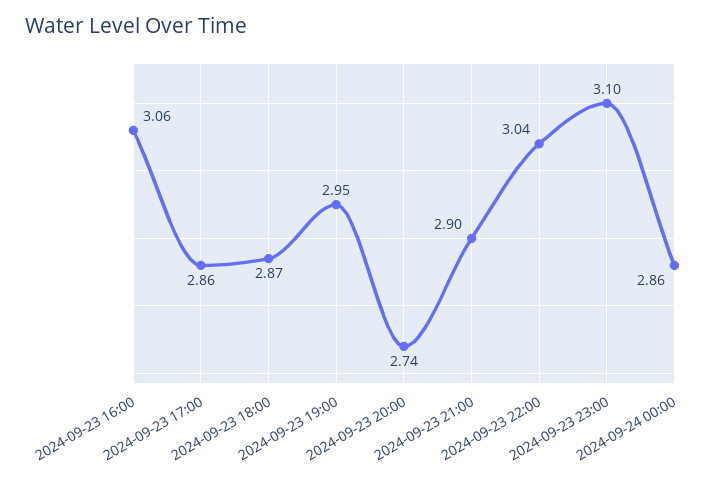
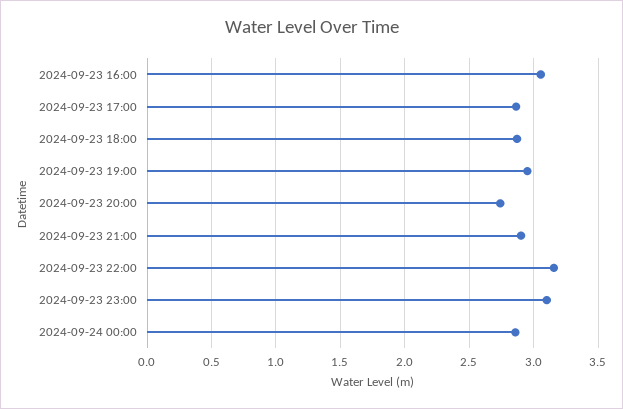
2024-09-23 22:00: 3.04 -> 3.15

